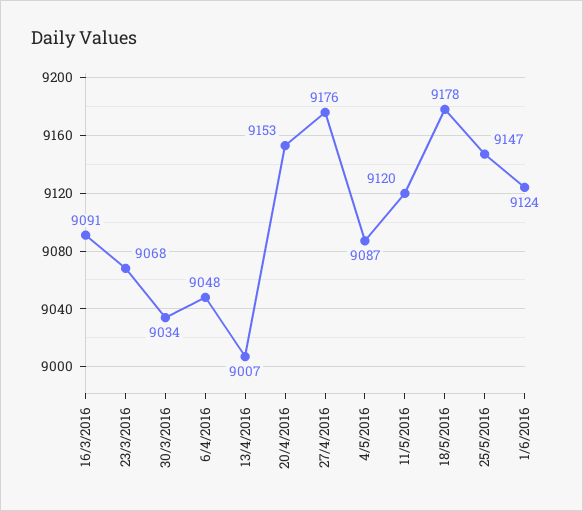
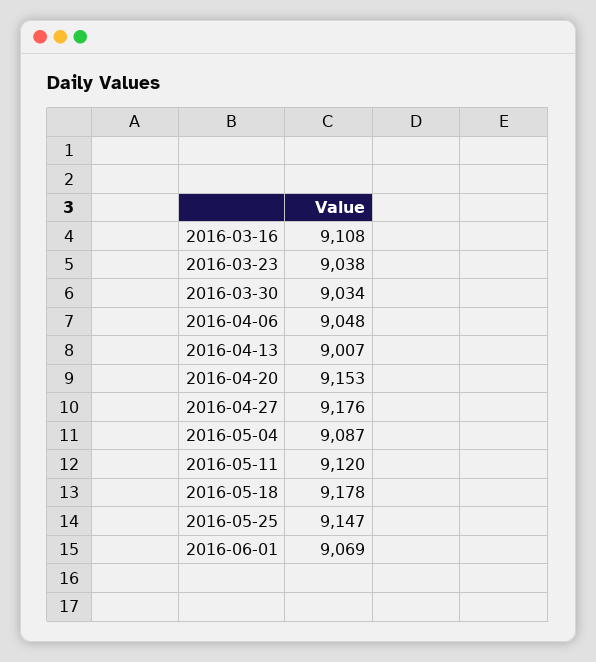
16/3/2016: 9091 -> 9108
23/3/2016: 9068 -> 9038
1/6/2016: 9124 -> 9069

